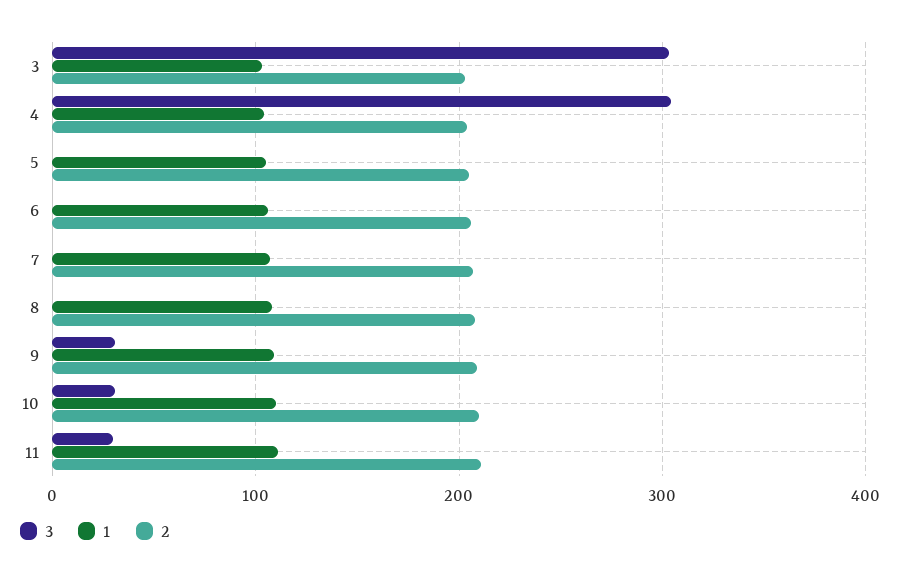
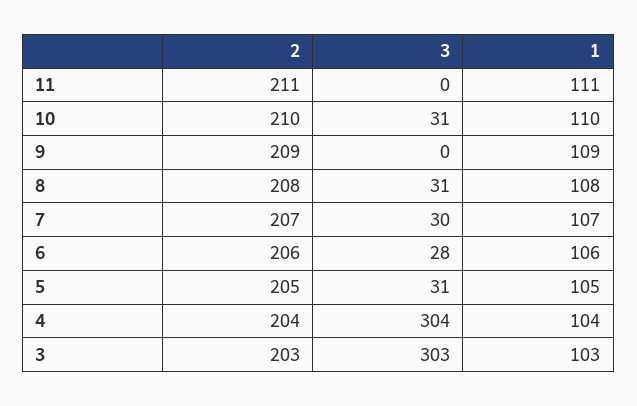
3, 5: 0 -> 31
3, 6: 0 -> 28
3, 7: 0 -> 30
3, 8: 0 -> 31
3, 9: 30 -> 0
3, 11: 30 -> 0

